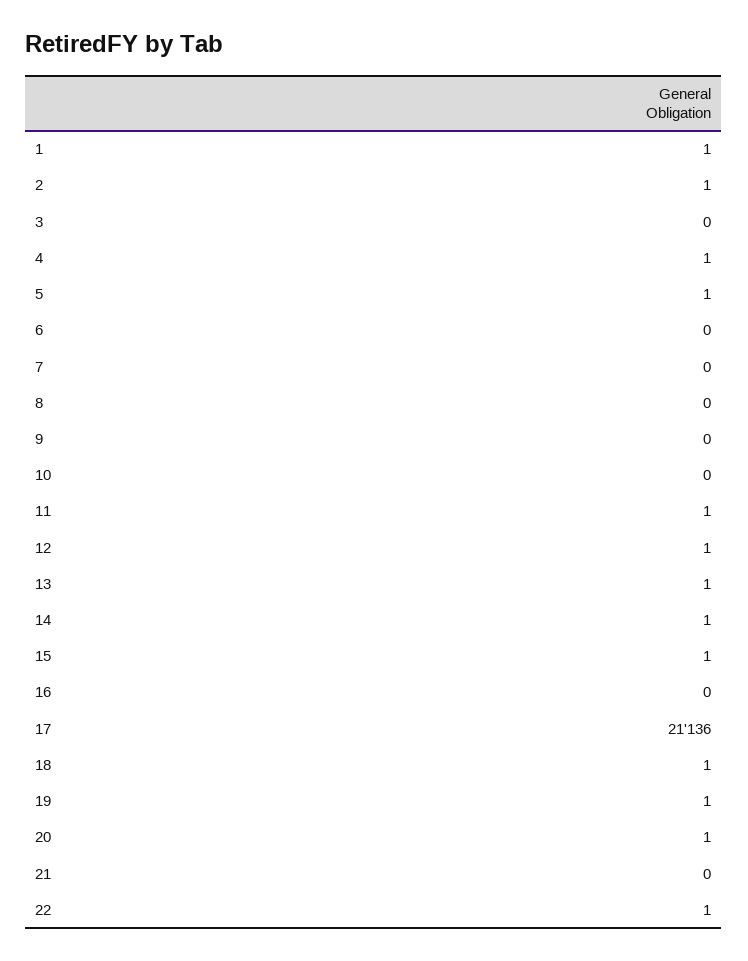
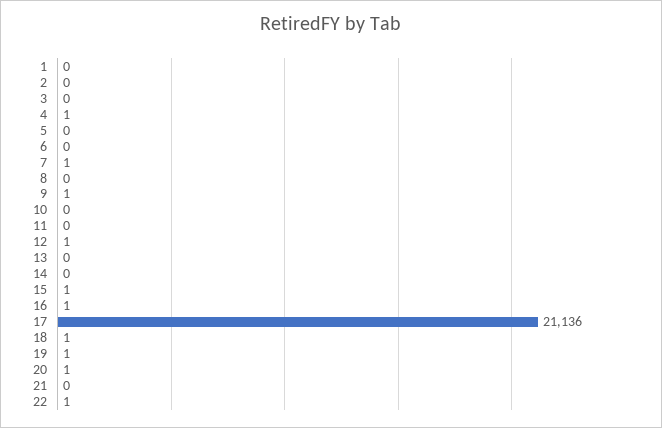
1: 1 -> 0
2: 1 -> 0
5: 1 -> 0
7: 0 -> 1
9: 0 -> 1
11: 1 -> 0
13: 1 -> 0
14: 1 -> 0
16: 0 -> 1

